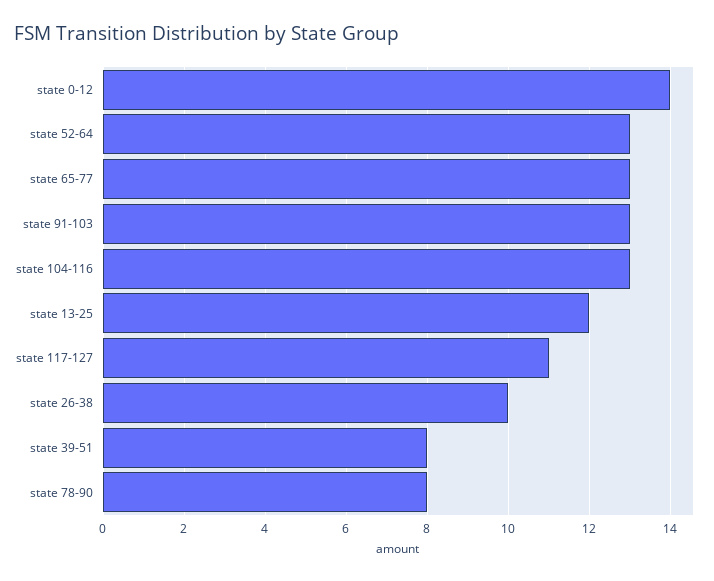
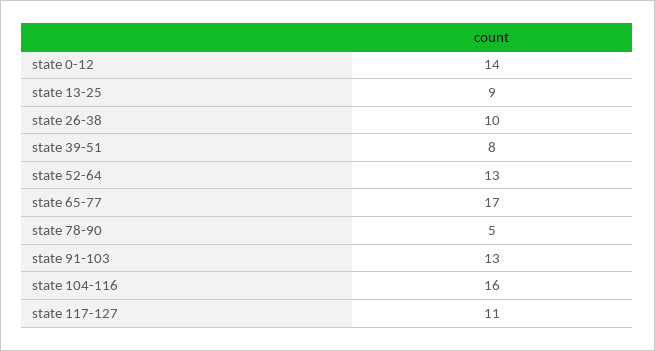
state 65-77: 13 -> 17
state 104-116: 13 -> 16
state 13-25: 12 -> 9
state 78-90: 8 -> 5

